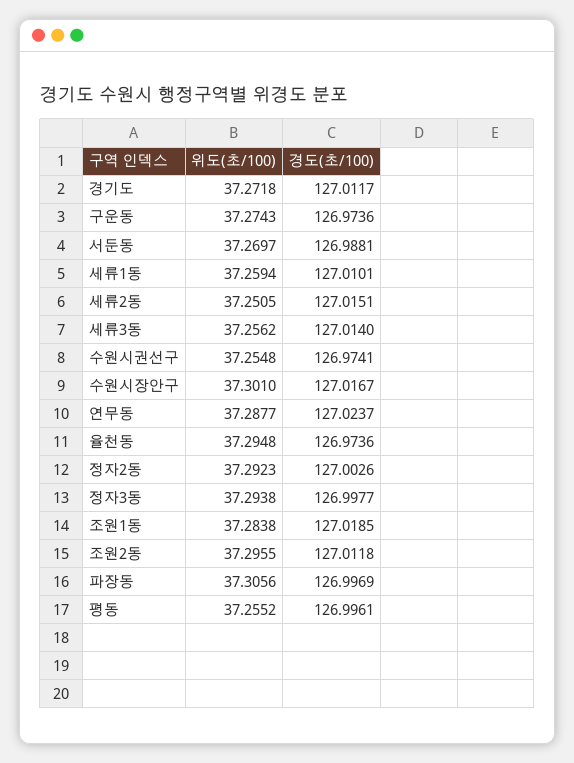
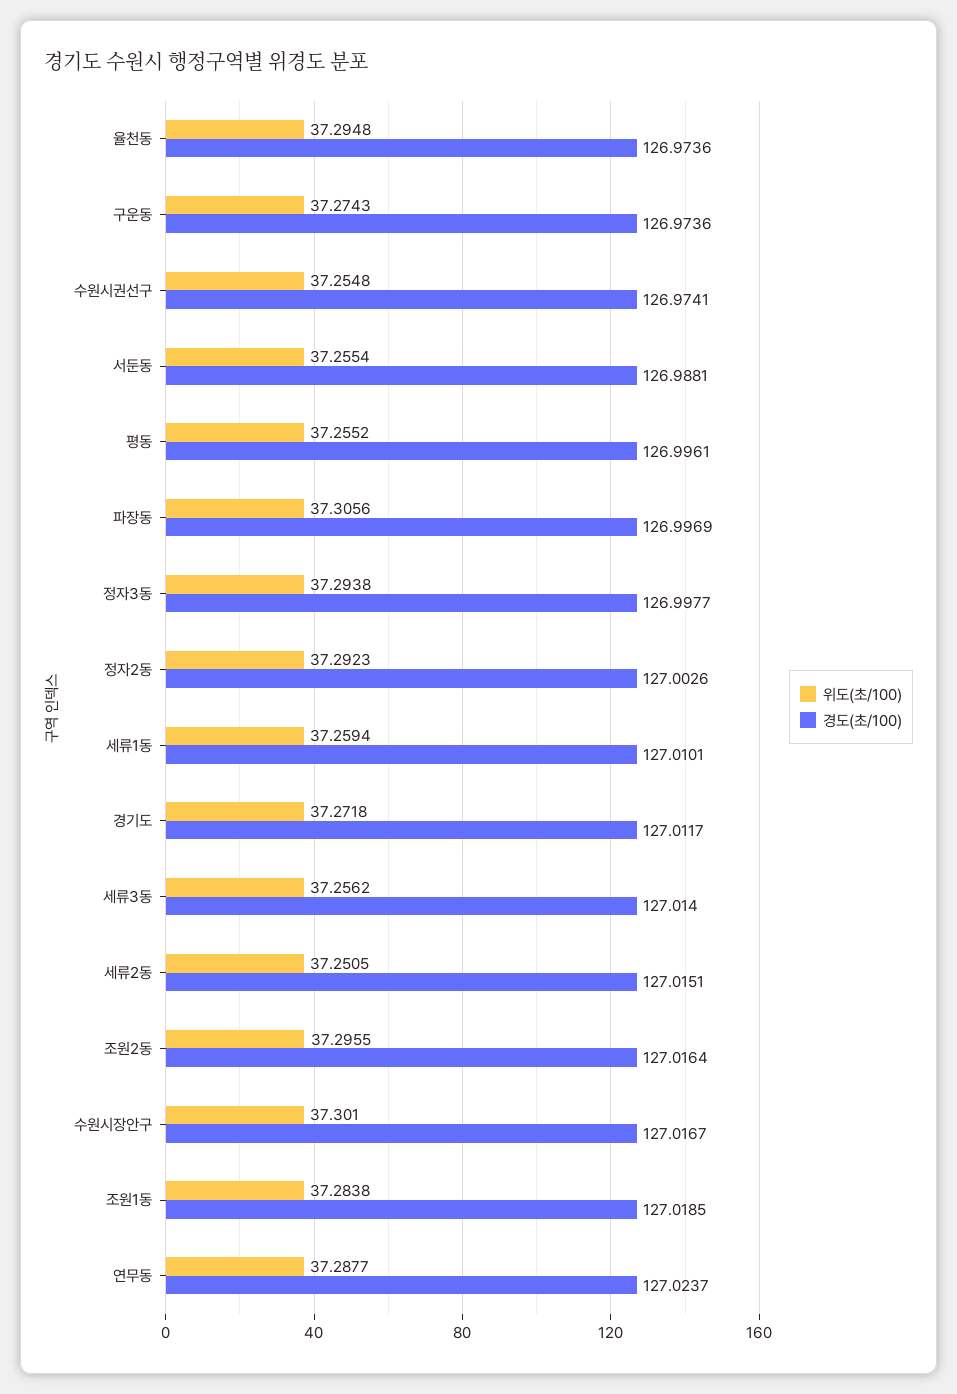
위도(초/100), 서둔동: 37.2697 -> 37.2554
경도(초/100), 조원2동: 127.0118 -> 127.0164

